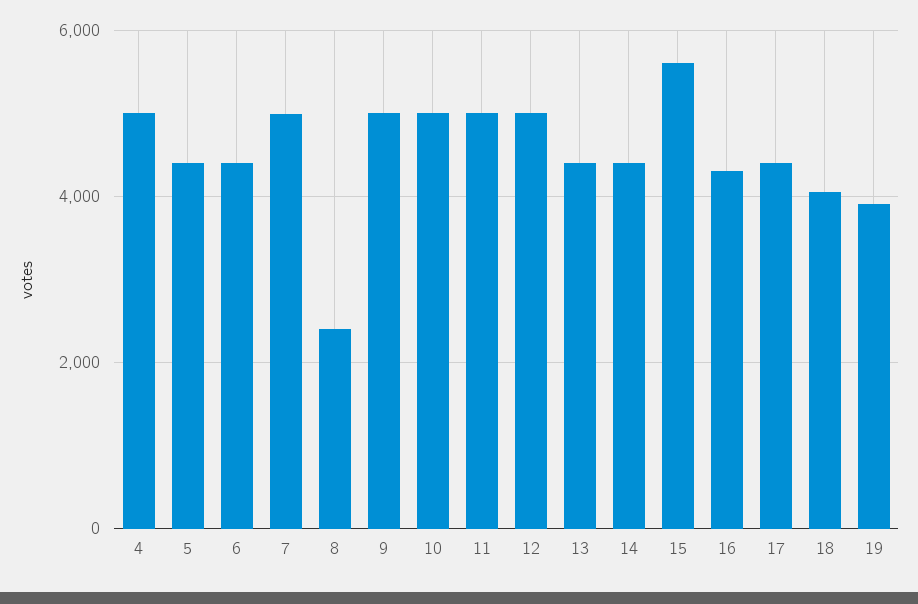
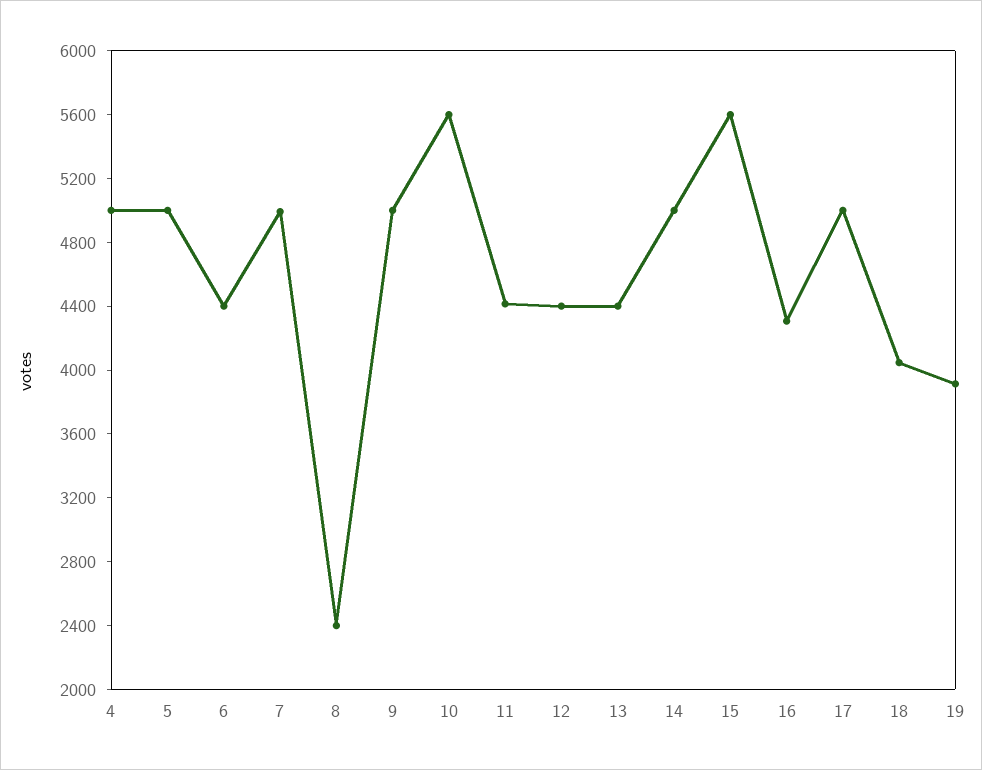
5: 4400 -> 5000
10: 5000 -> 5600
11: 5000 -> 4400
12: 5000 -> 4400
14: 4400 -> 5000
17: 4400 -> 5000

